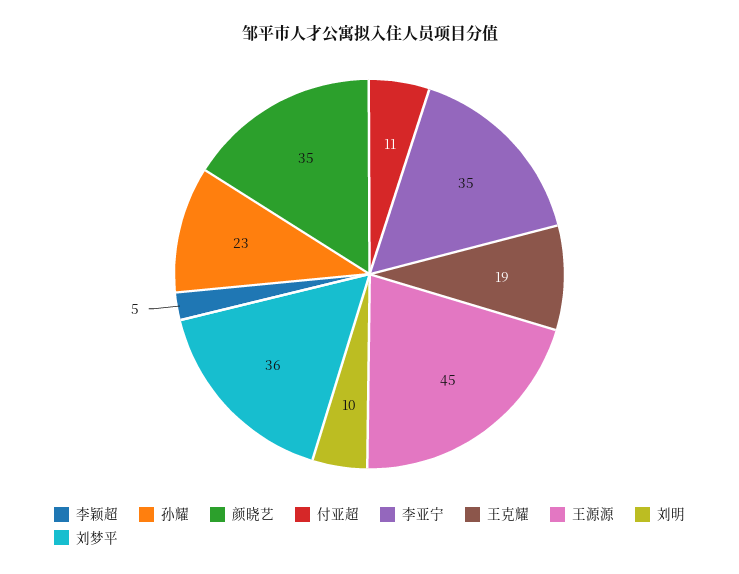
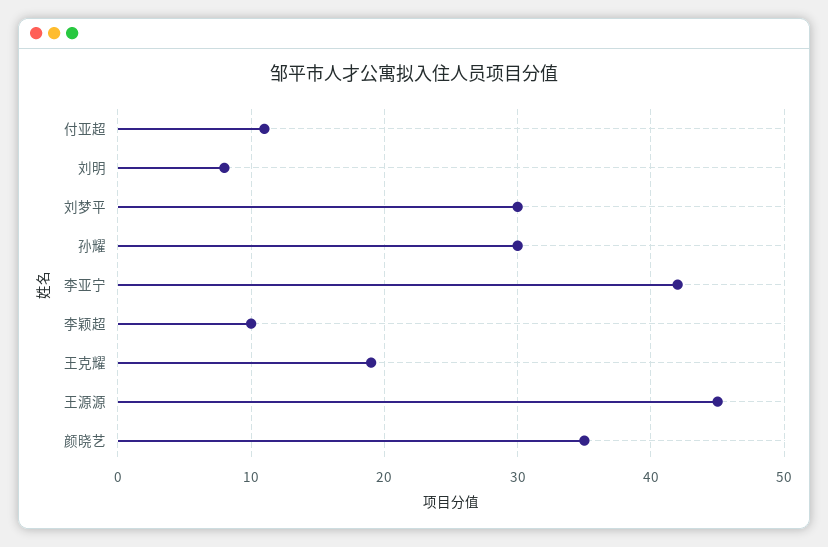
李颖超: 5 -> 10
孙耀: 23 -> 30
李亚宁: 35 -> 42
刘明: 10 -> 8
刘梦平: 36 -> 30

